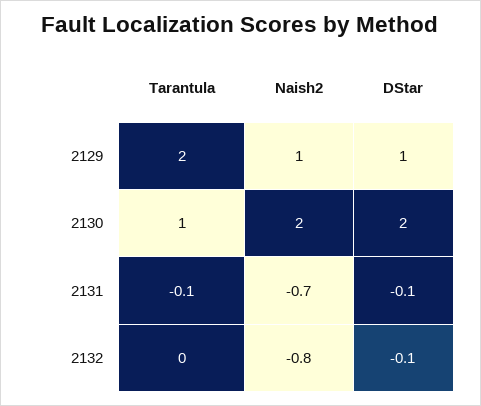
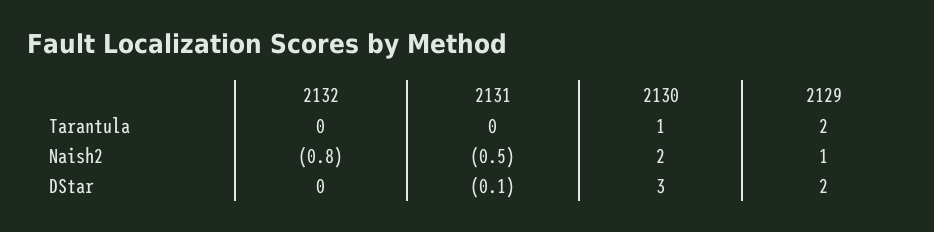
DStar, 2129: 1 -> 2
DStar, 2130: 2 -> 3
Tarantula, 2131: -0.1 -> 0
Naish2, 2131: -0.7 -> -0.5
DStar, 2132: -0.1 -> 0

